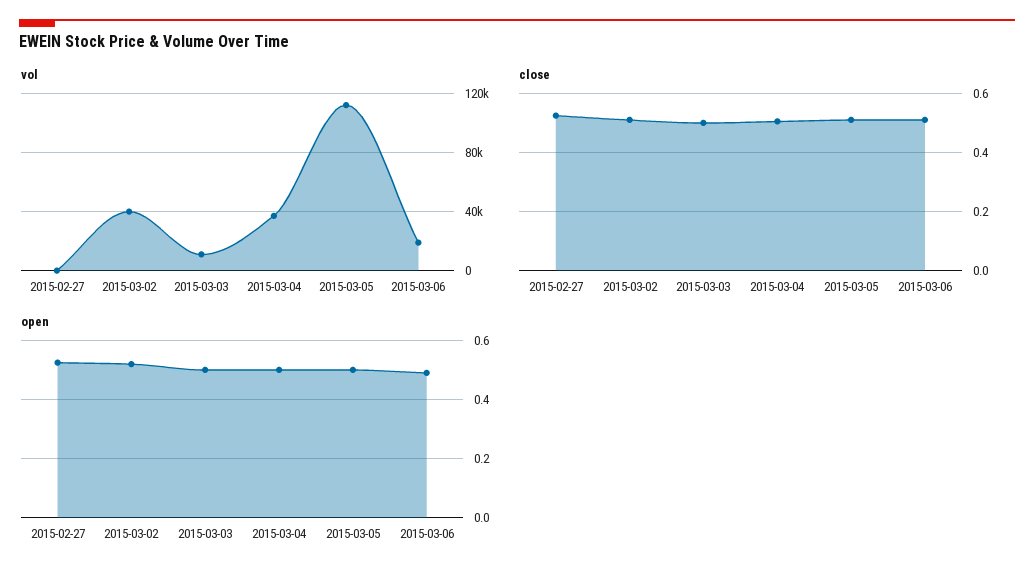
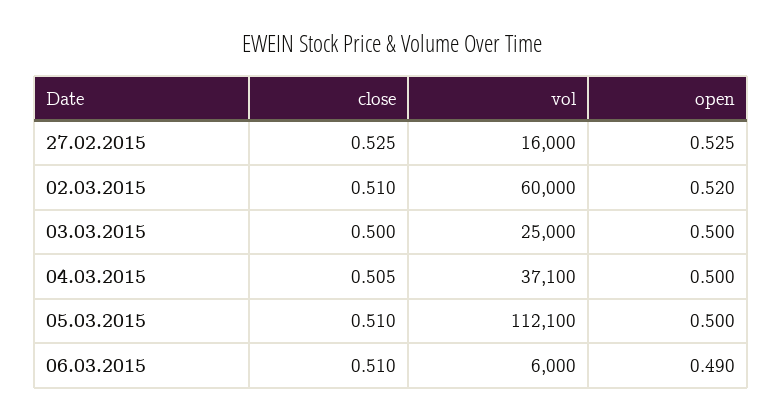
vol, 2015-02-27: 0 -> 16000
vol, 2015-03-02: 40000 -> 60000
vol, 2015-03-03: 10000 -> 25000
vol, 2015-03-06: 20000 -> 6000

